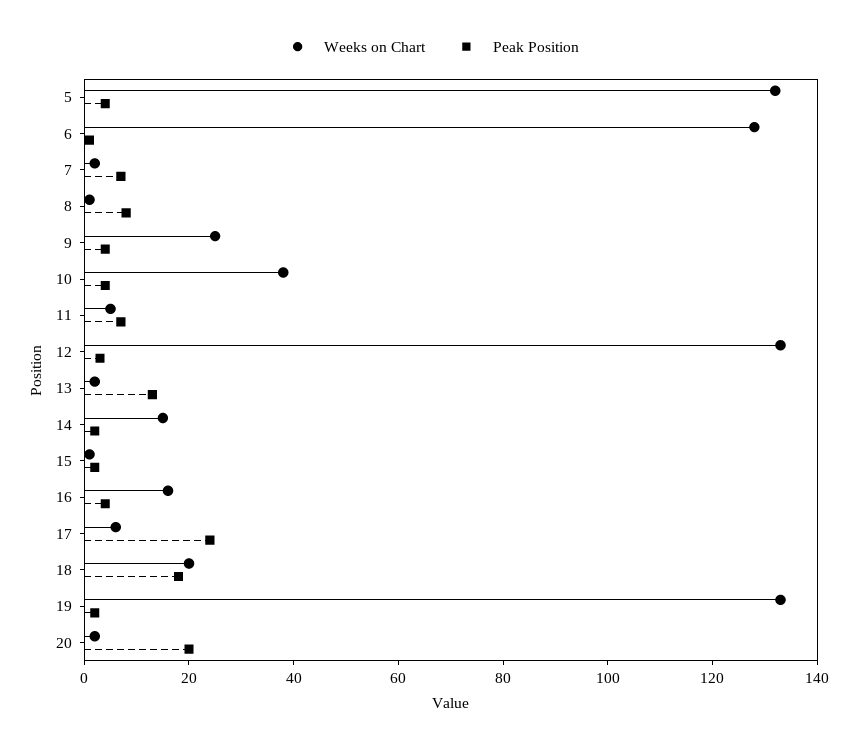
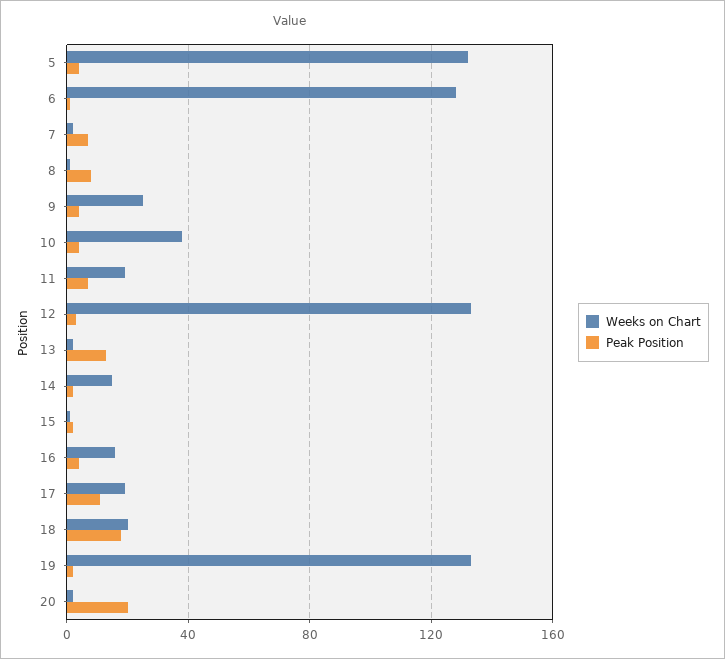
Weeks on Chart, 11: 5 -> 20
Weeks on Chart, 17: 5 -> 20
Peak Position, 17: 25 -> 10

